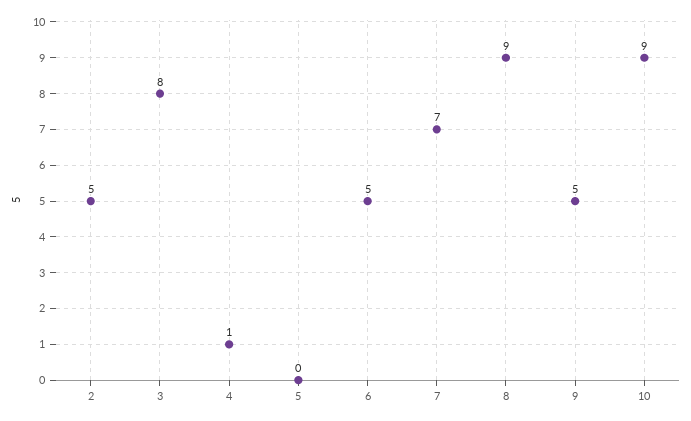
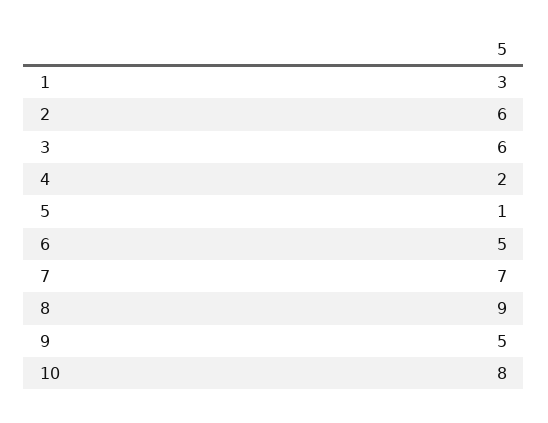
2: 5 -> 6
3: 8 -> 6
4: 1 -> 2
5: 0 -> 1
10: 9 -> 8
1: none -> 3

